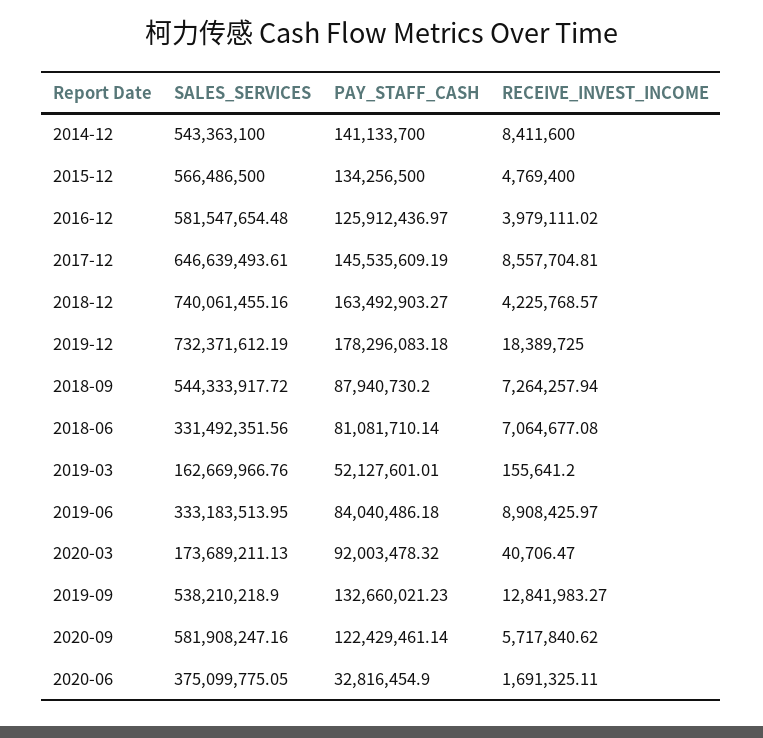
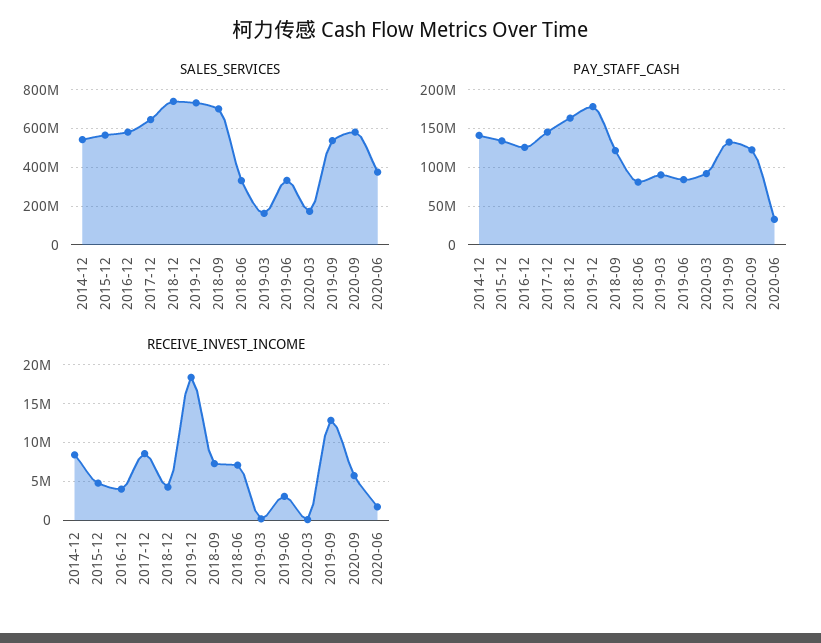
SALES_SERVICES, 2018-09: 544333917.72 -> 700000000
PAY_STAFF_CASH, 2018-09: 87940730.2 -> 120000000
PAY_STAFF_CASH, 2019-03: 52127601.01 -> 90000000
RECEIVE_INVEST_INCOME, 2019-06: 8908425.97 -> 3000000

